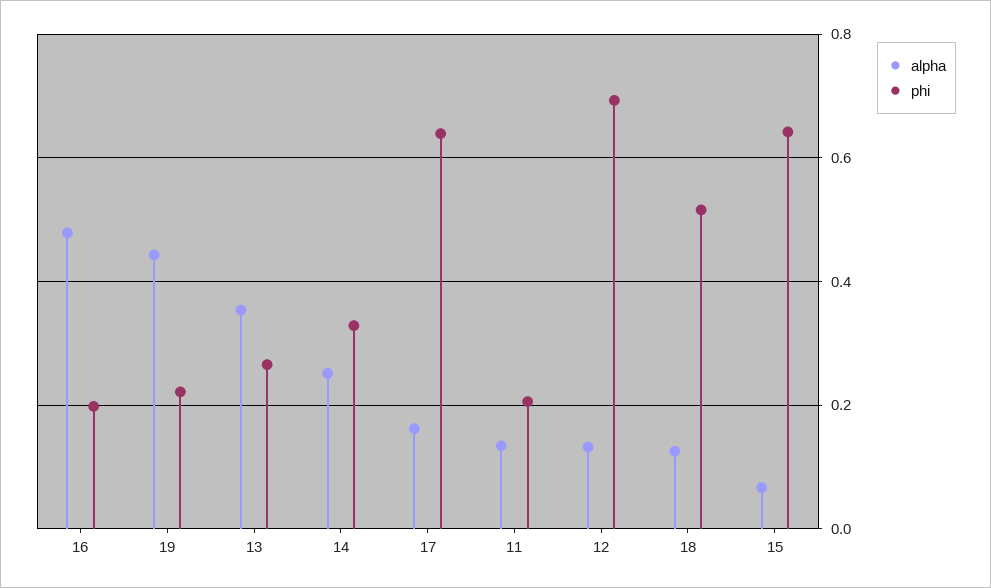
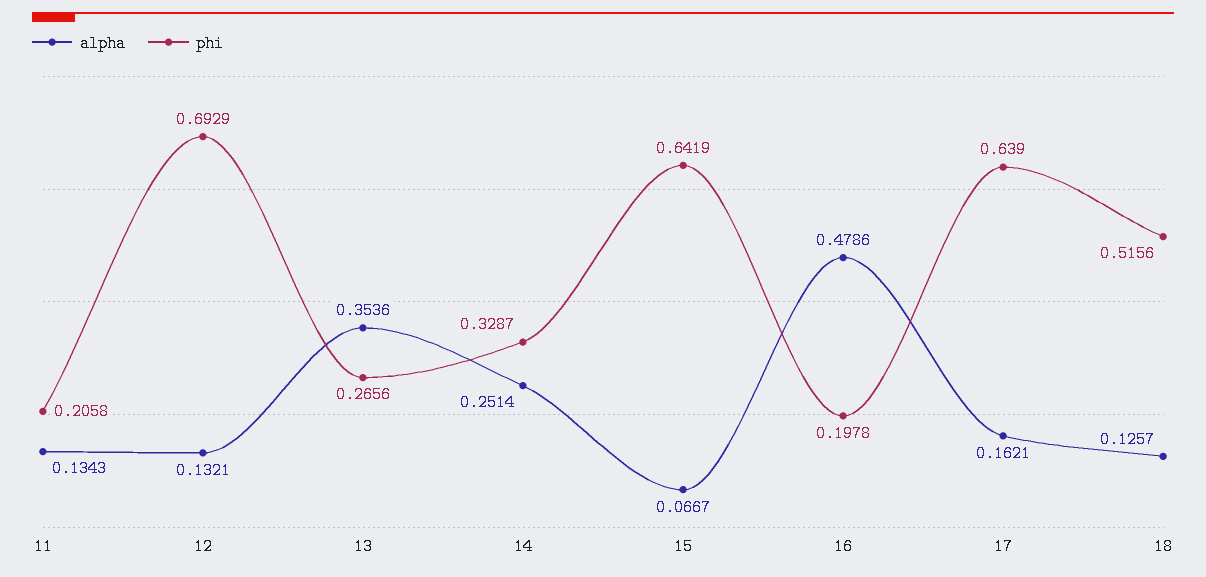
alpha, 19: 0.44 -> none
phi, 19: 0.22 -> none

